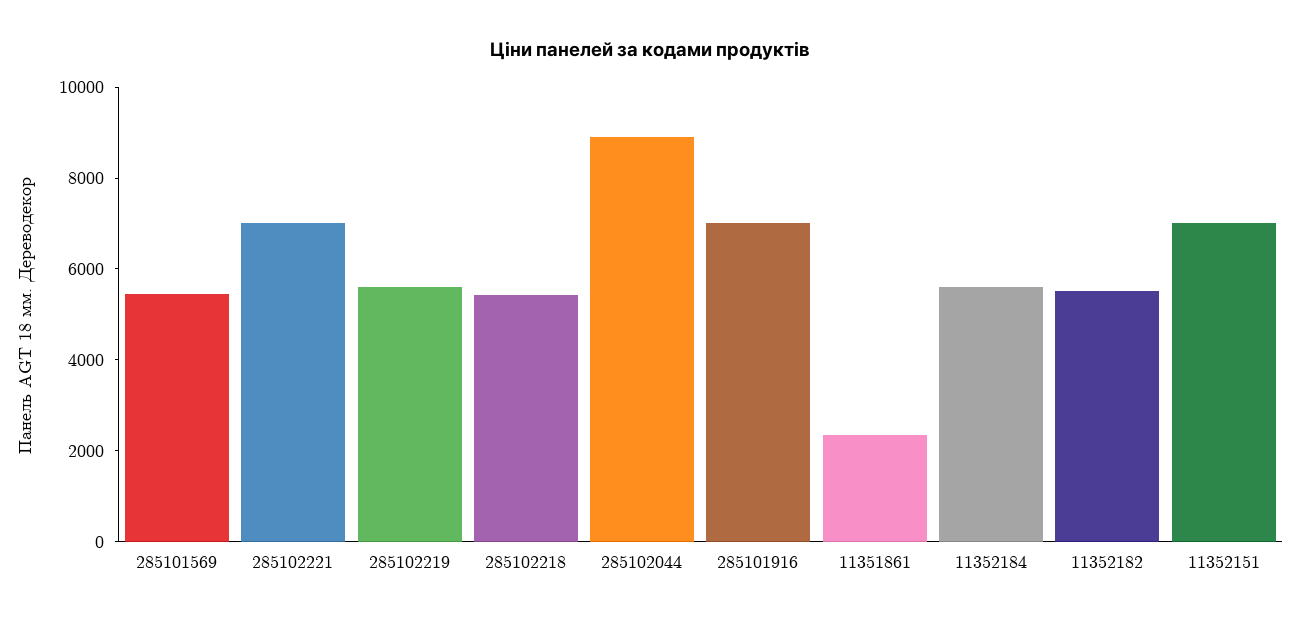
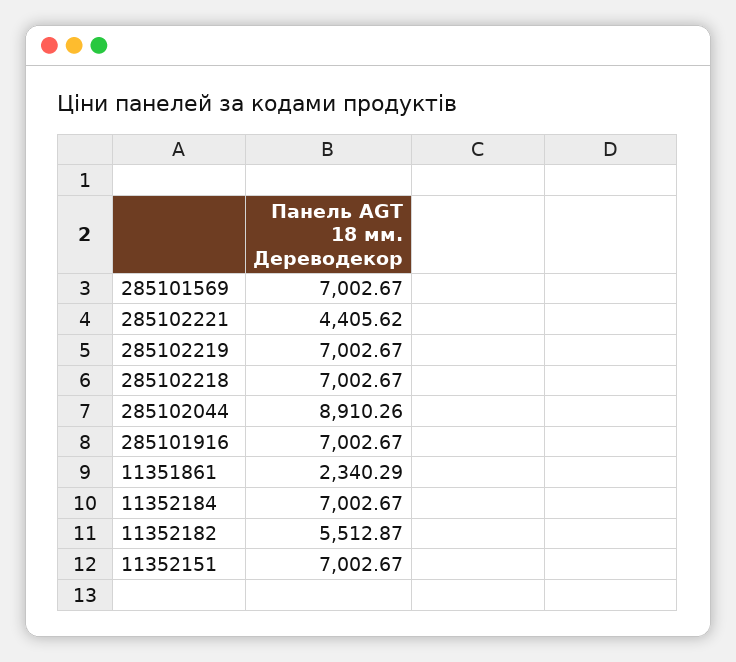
285101569: 5500 -> 7002.67
285102221: 7000 -> 4405.62
285102219: 5500 -> 7002.67
285102218: 5500 -> 7002.67
11352184: 5500 -> 7002.67

